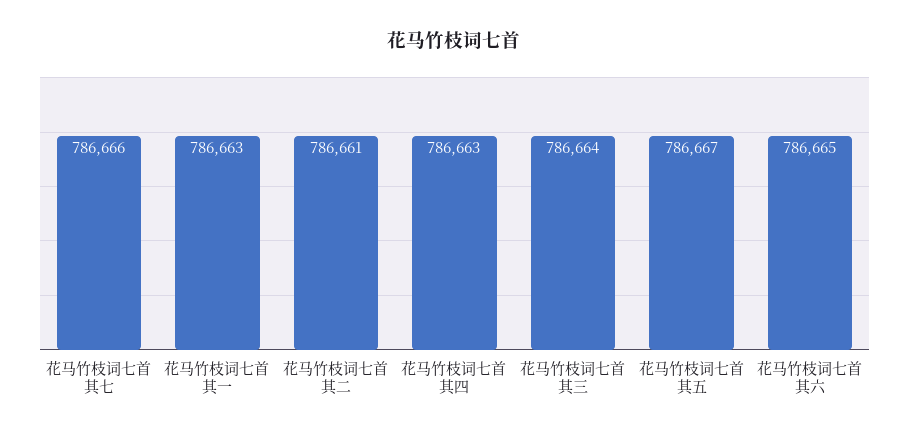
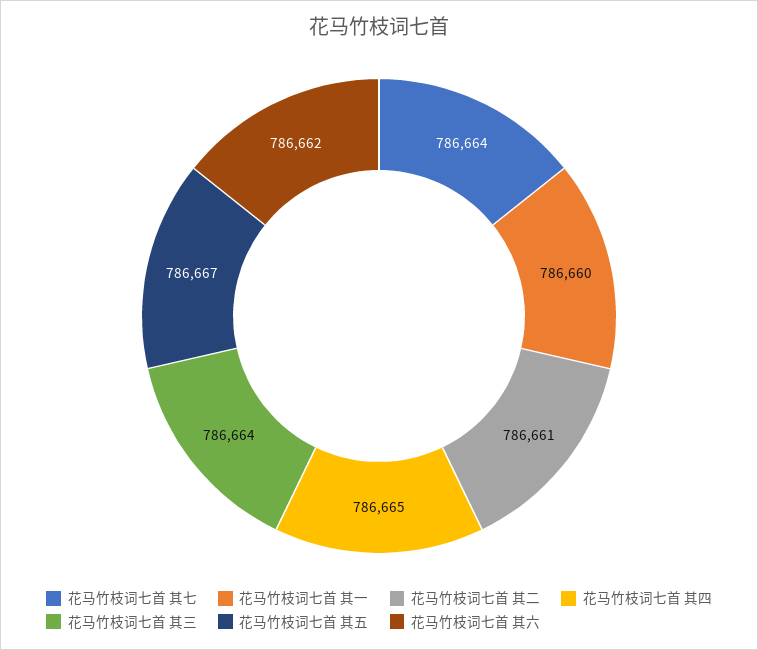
花马竹枝词七首 其七: 786666 -> 786664
花马竹枝词七首 其一: 786663 -> 786660
花马竹枝词七首 其四: 786663 -> 786665
花马竹枝词七首 其六: 786665 -> 786662

